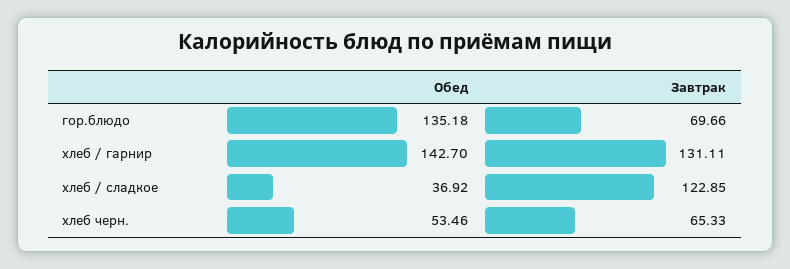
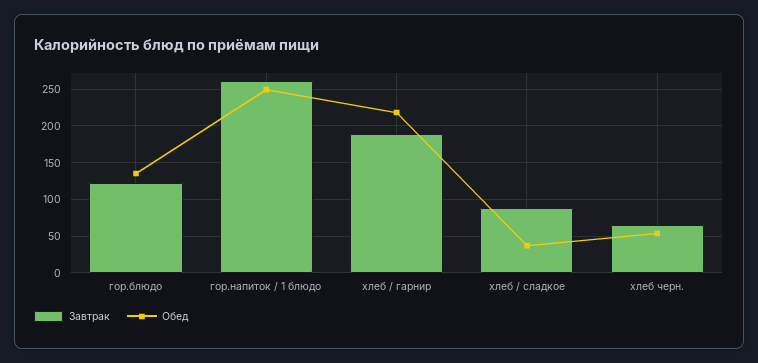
Завтрак, гор.блюдо: 69.66 -> 120
Обед, хлеб / гарнир: 142.7 -> 220
Завтрак, хлеб / гарнир: 131.11 -> 190
Завтрак, хлеб / сладкое: 122.85 -> 90
Завтрак, гор.напиток / 1 блюдо: none -> 260
Обед, гор.напиток / 1 блюдо: none -> 250

